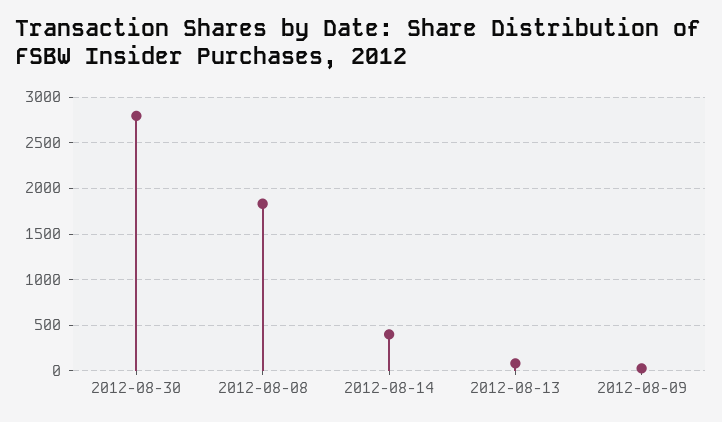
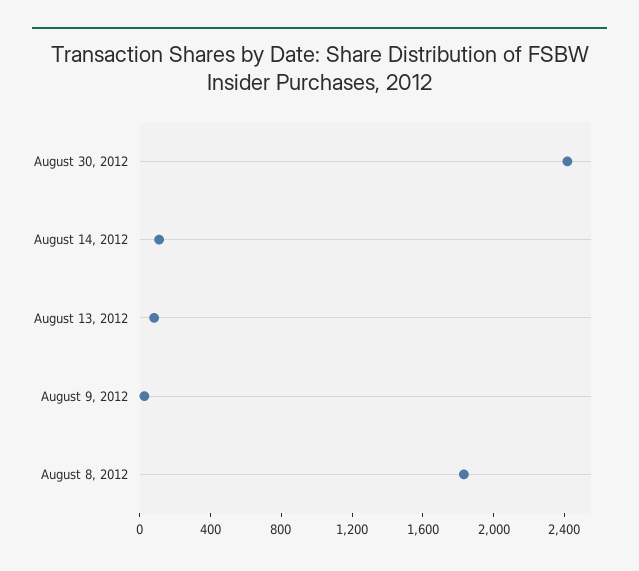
2012-08-30: 2800 -> 2400
2012-08-14: 400 -> 100

